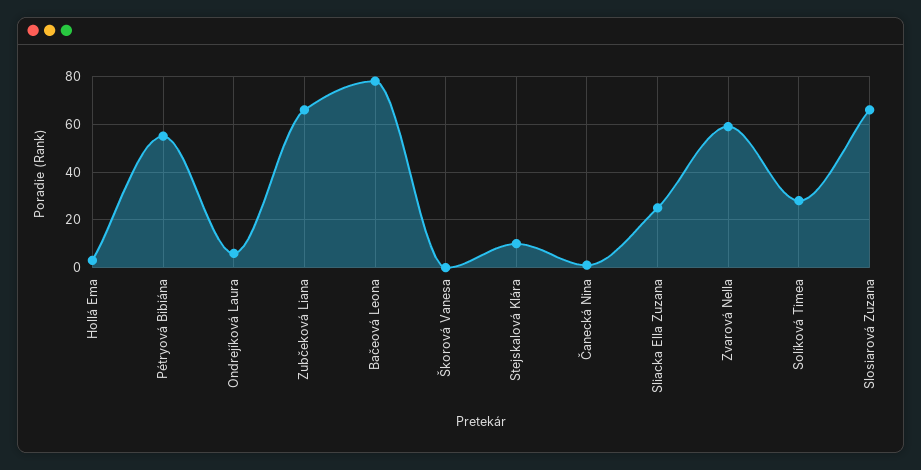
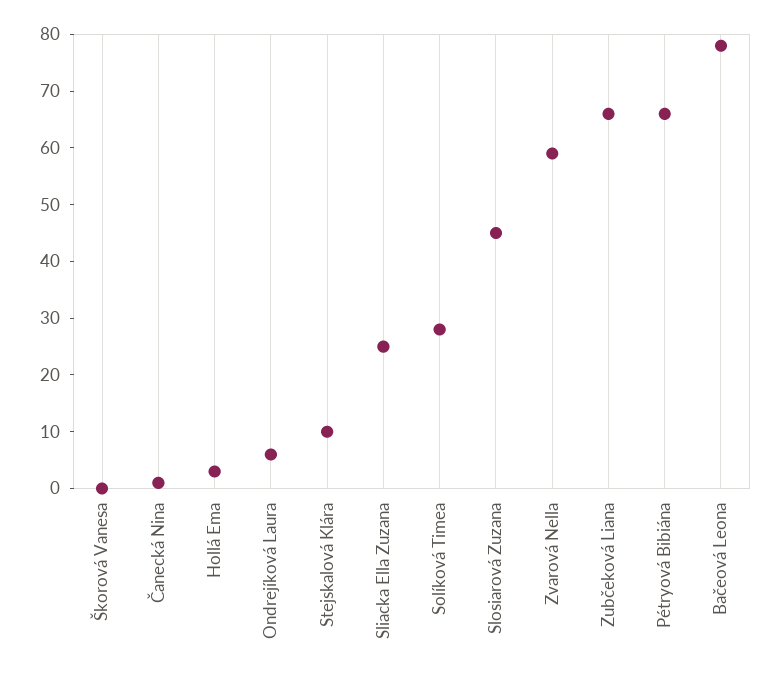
Pétryová Bibiána: 55 -> 65
Slosiarová Zuzana: 65 -> 45

